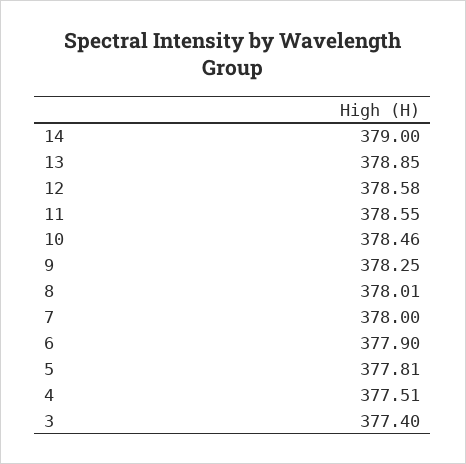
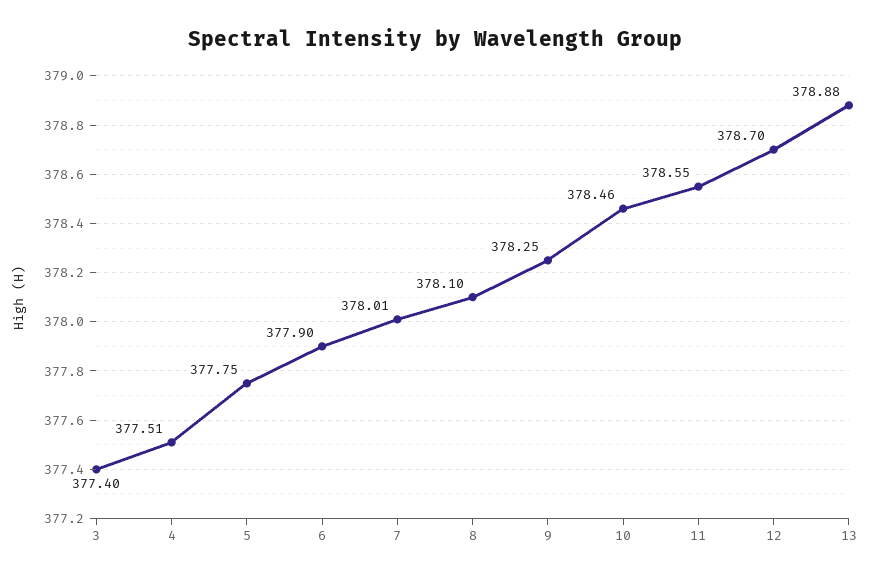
14: 379 -> none
13: 378.85 -> 378.88
12: 378.58 -> 378.7
8: 378.01 -> 378.1
7: 378 -> 378.01
5: 377.81 -> 377.75

